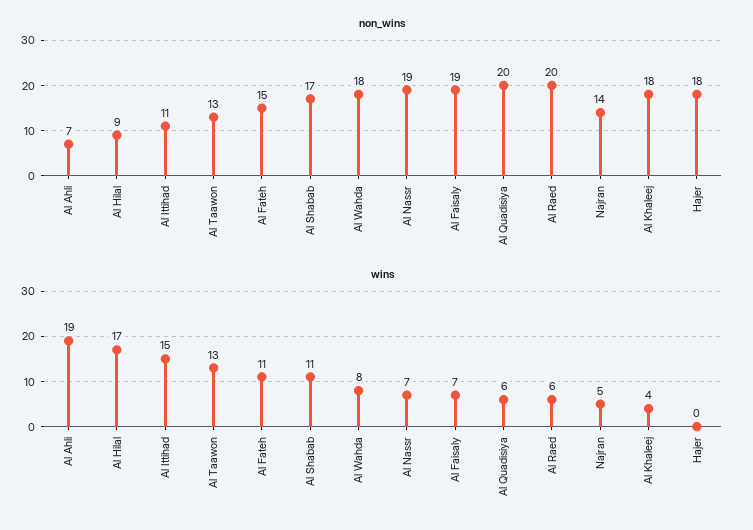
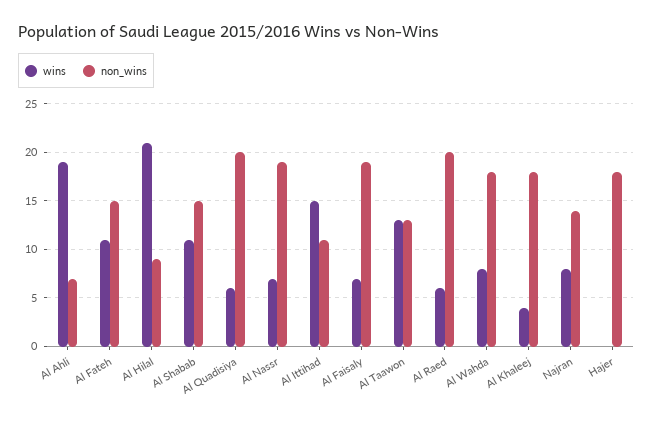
non_wins, Al Shabab: 17 -> 15
wins, Al Hilal: 17 -> 21
wins, Najran: 5 -> 8

